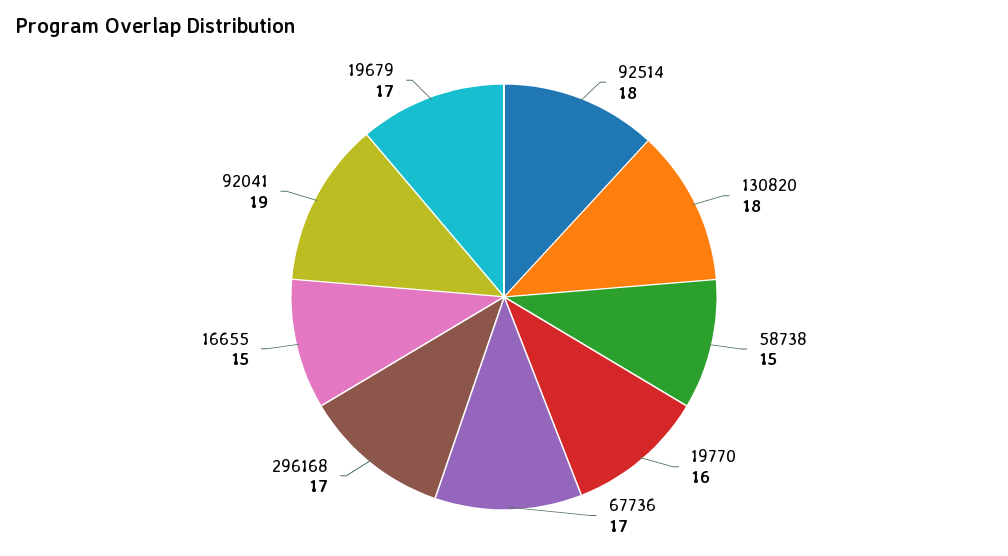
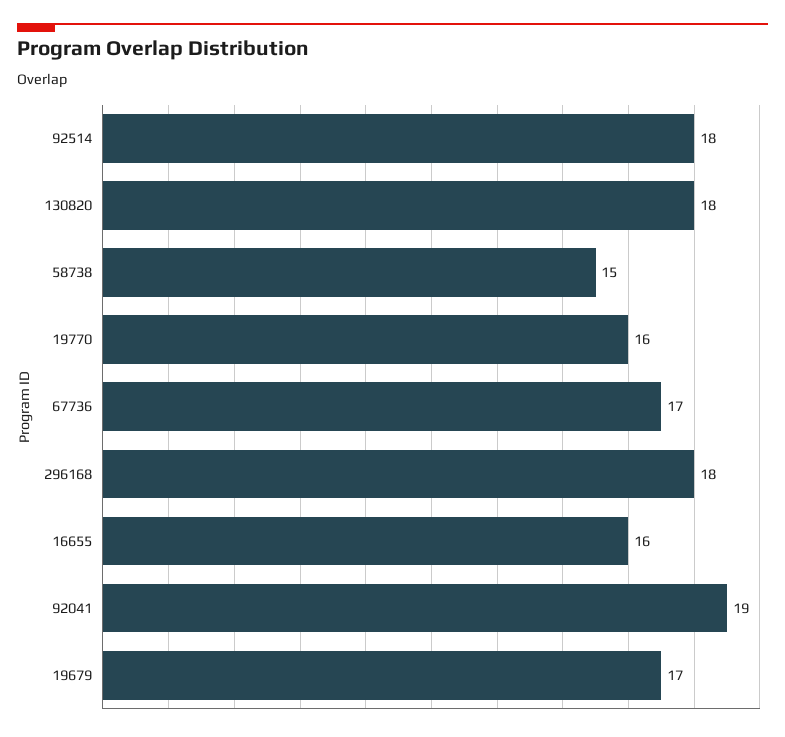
296168: 17 -> 18
16655: 15 -> 16

